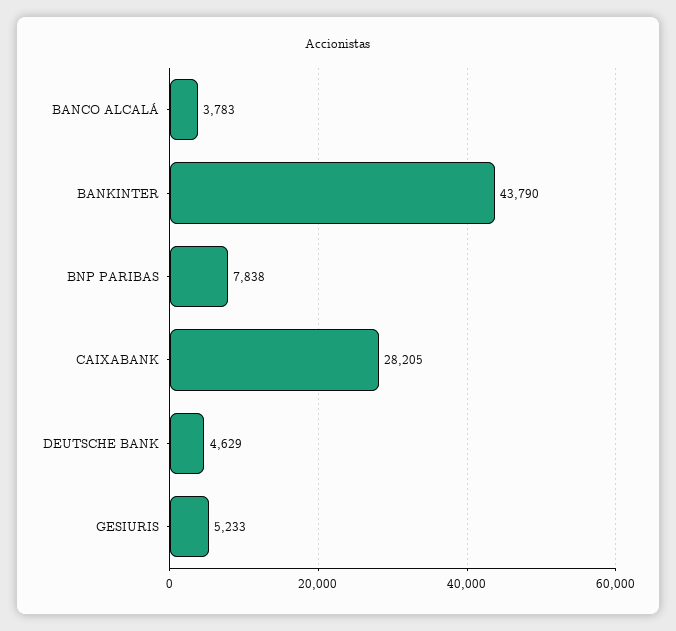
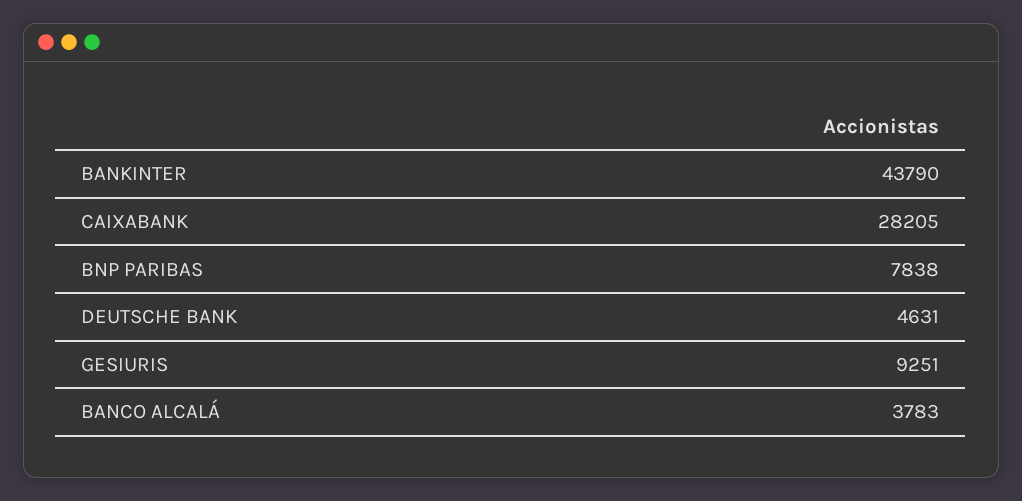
DEUTSCHE BANK: 4629 -> 4631
GESIURIS: 5233 -> 9251

